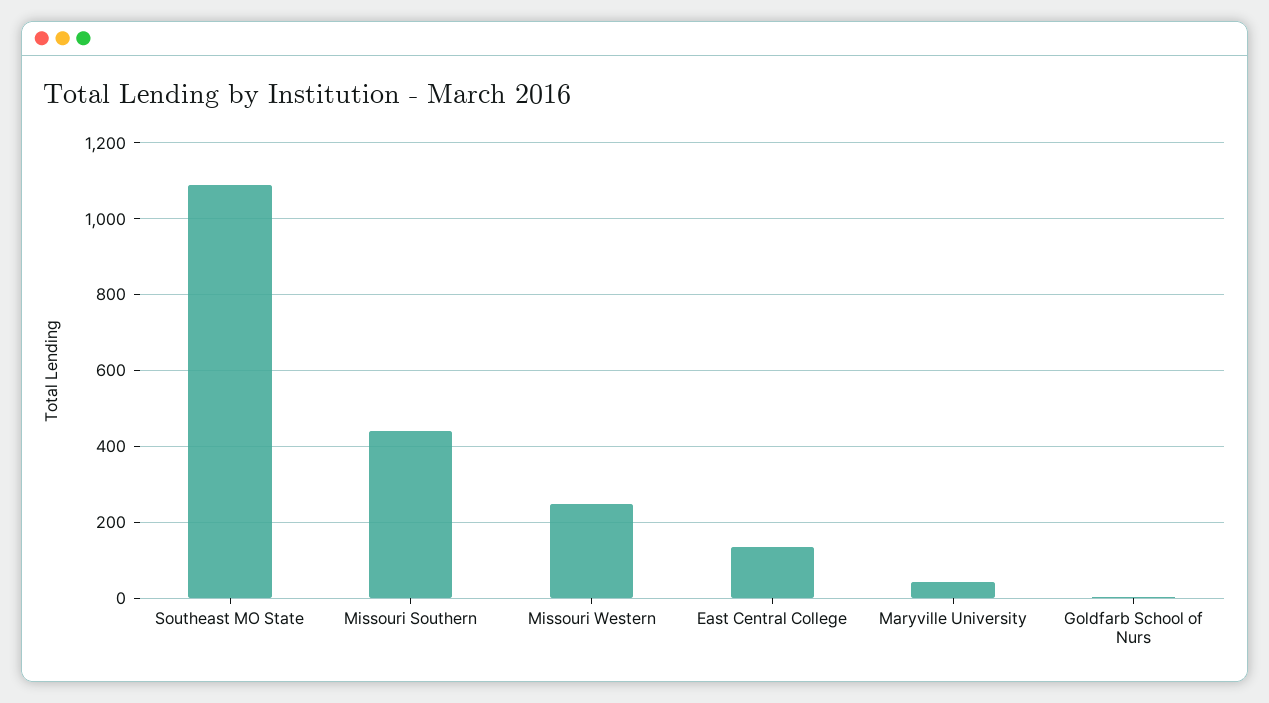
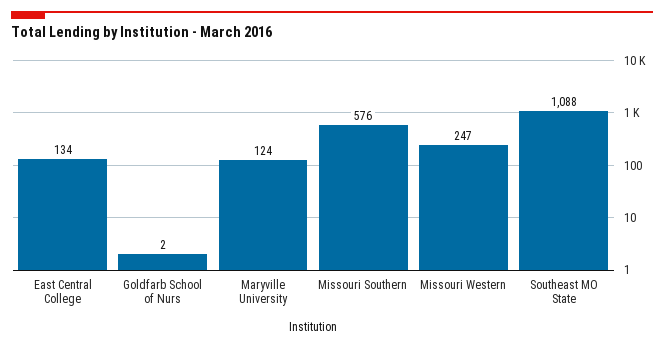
Missouri Southern: 440 -> 576
Maryville University: 40 -> 124

